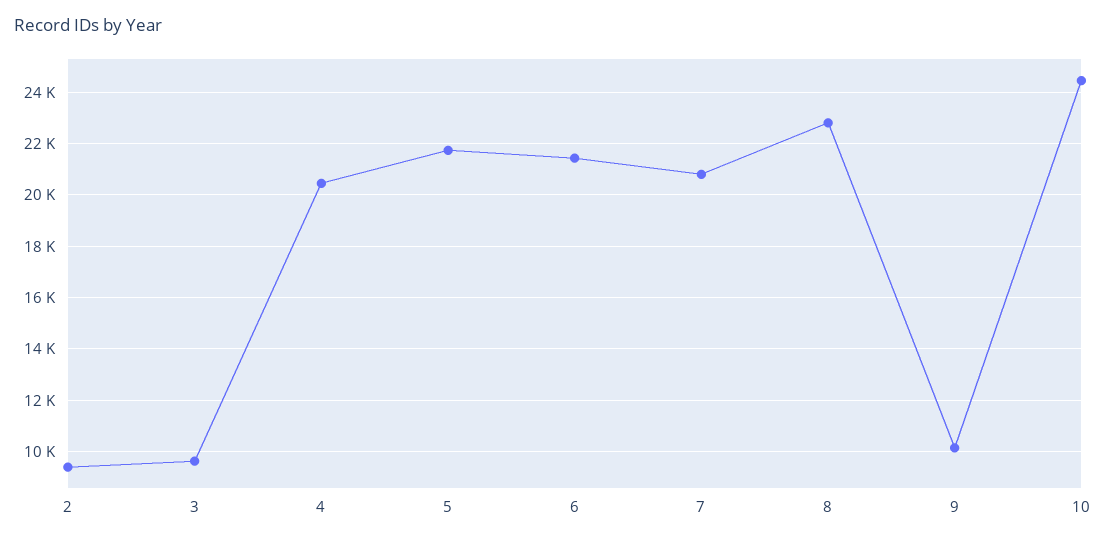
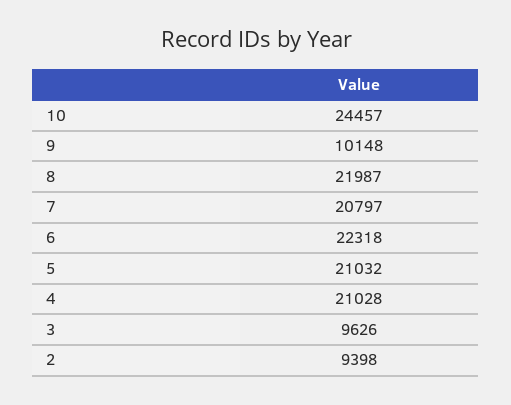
4: 20500 -> 21028
5: 21750 -> 21032
6: 21500 -> 22318
8: 22750 -> 21987

